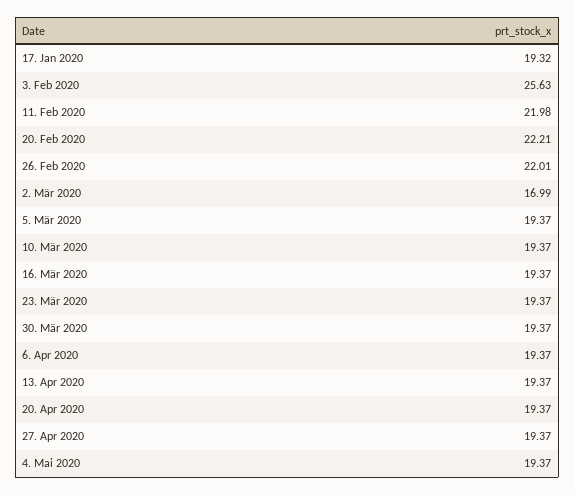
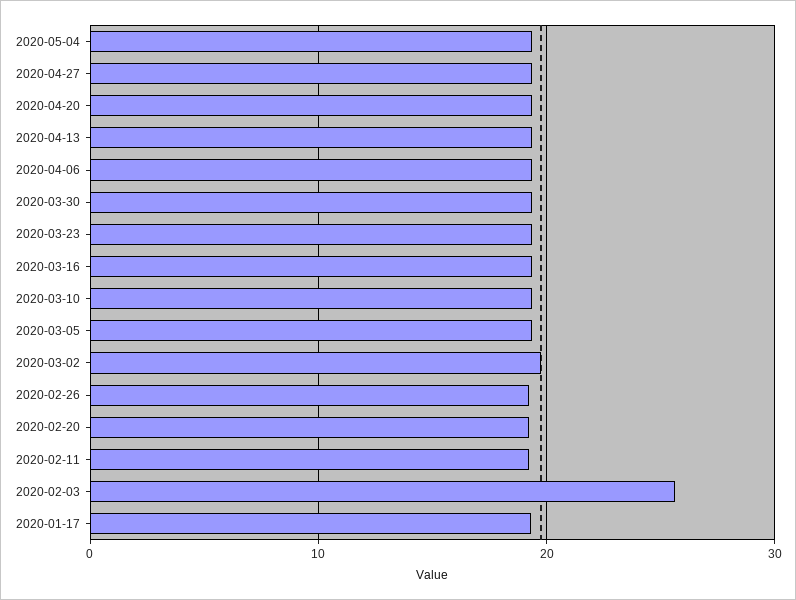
11. Feb 2020: 21.98 -> 19
20. Feb 2020: 22.21 -> 19
26. Feb 2020: 22.01 -> 19
2. Mär 2020: 16.99 -> 20

